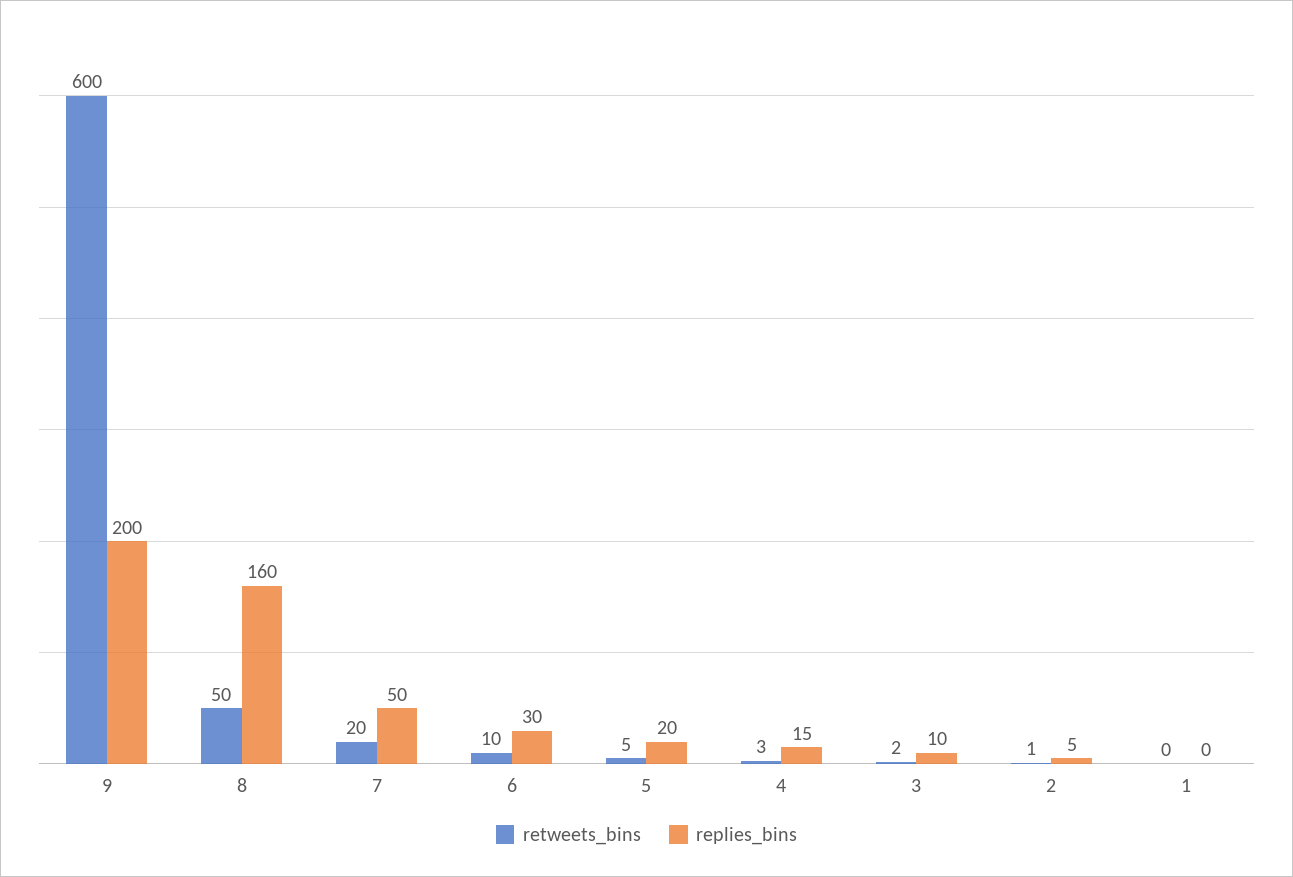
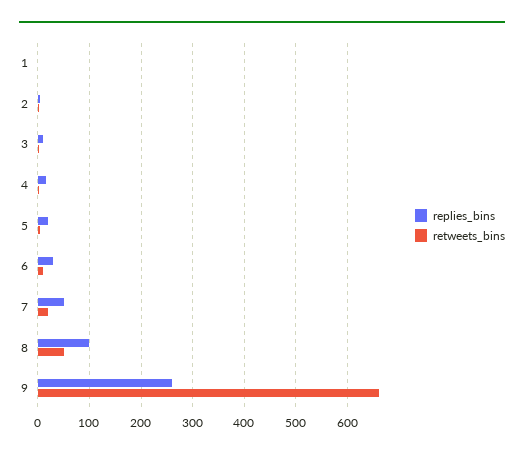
retweets_bins, 9: 600 -> 660
replies_bins, 9: 200 -> 260
replies_bins, 8: 160 -> 100

